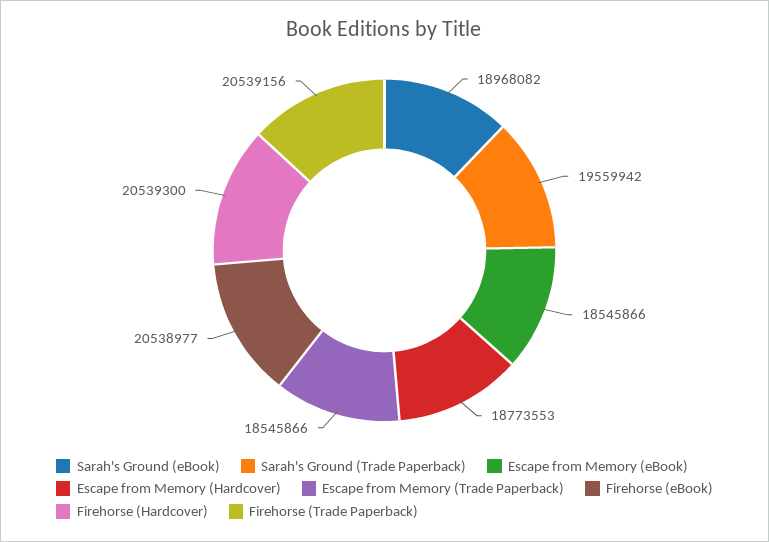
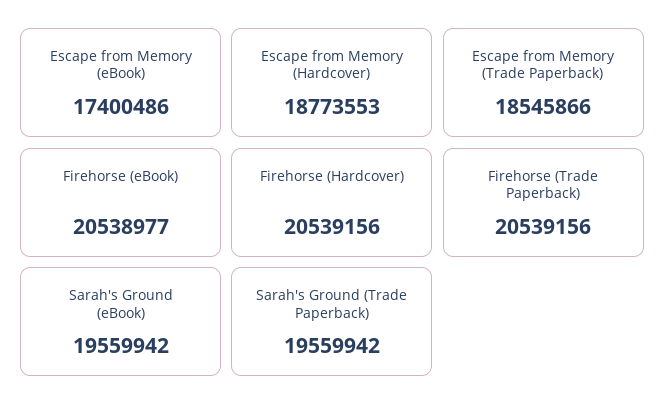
Sarah's Ground (eBook): 18968082 -> 19559942
Escape from Memory (eBook): 18545866 -> 17400486
Firehorse (Hardcover): 20539300 -> 20539156

